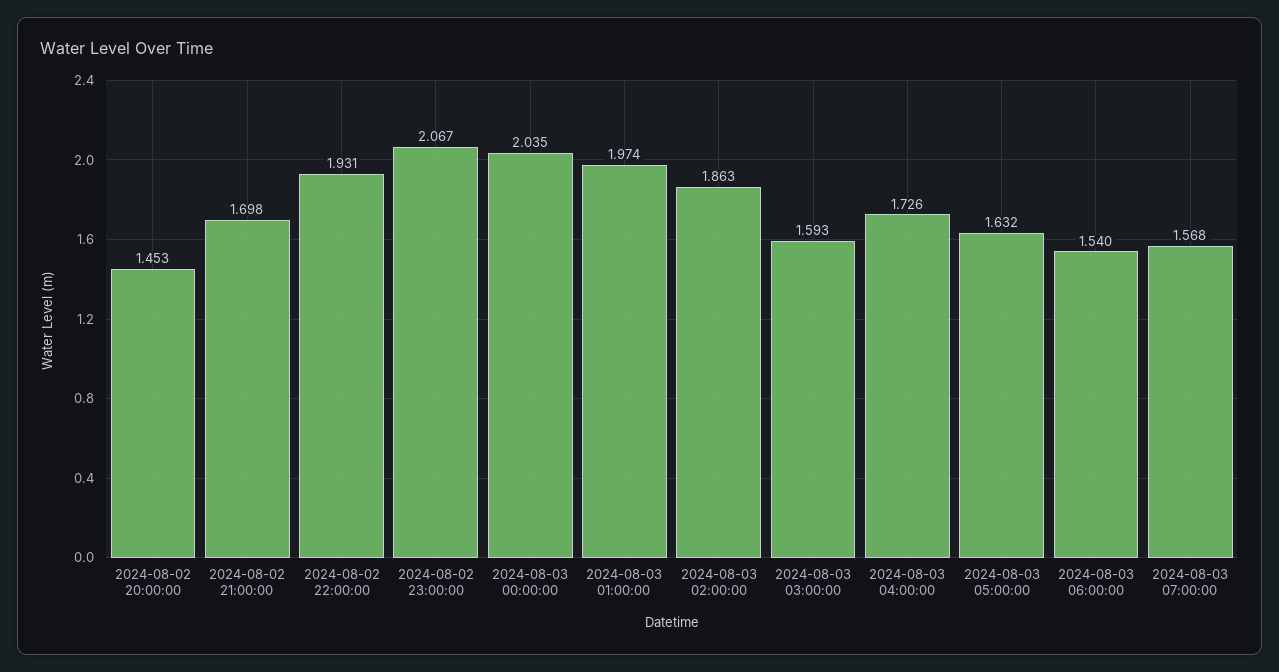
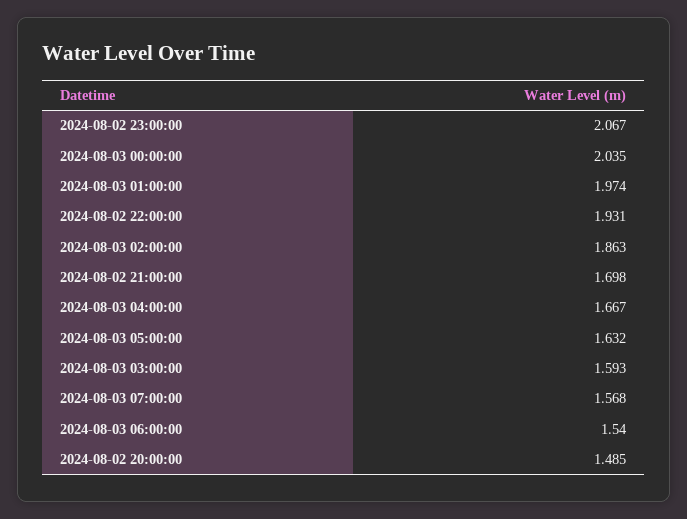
2024-08-02 20:00:00: 1.453 -> 1.485
2024-08-03 04:00:00: 1.726 -> 1.667

